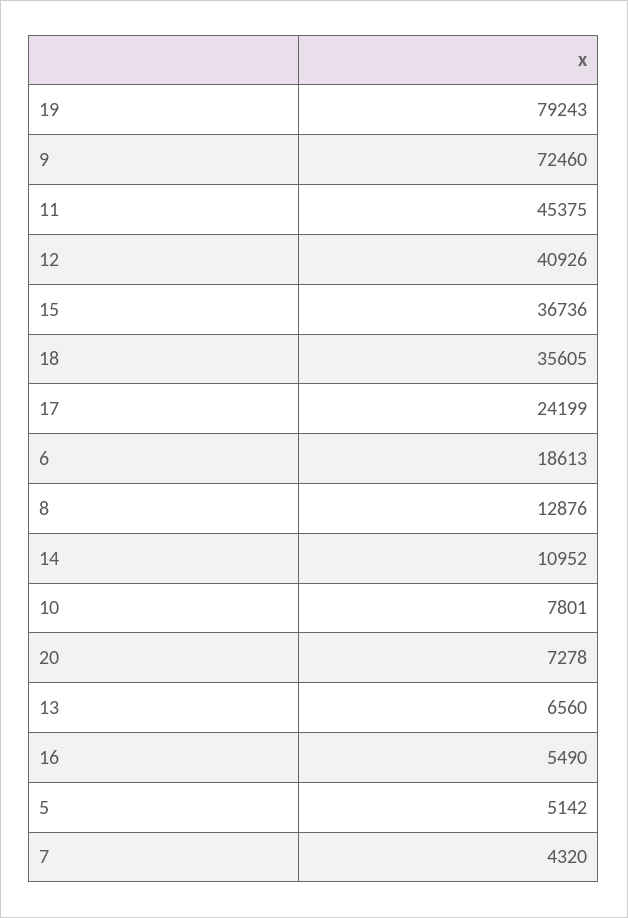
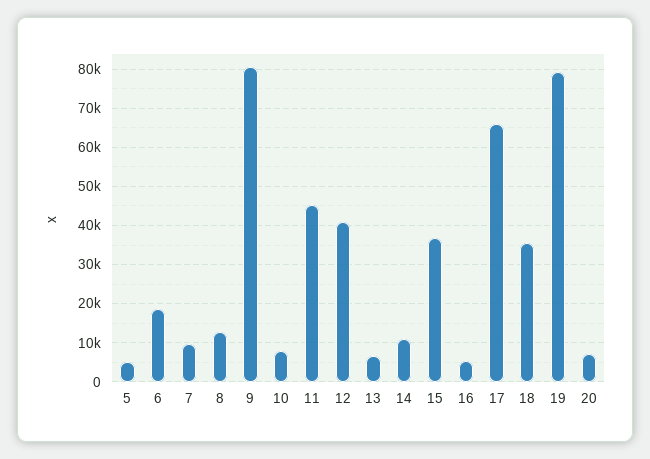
9: 72460 -> 80000
17: 24199 -> 66000
7: 4320 -> 10000

